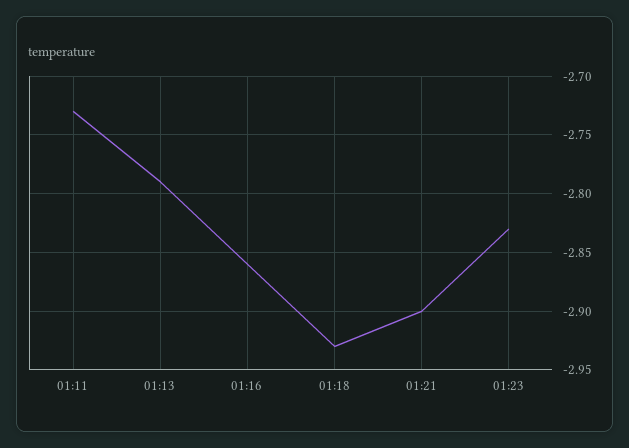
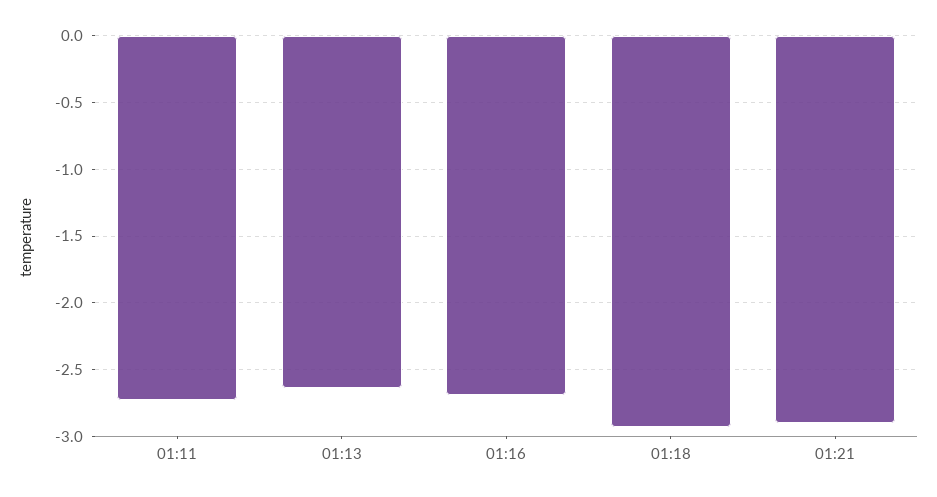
01:13: -2.79 -> -2.65
01:16: -2.86 -> -2.7
01:23: -2.83 -> none

